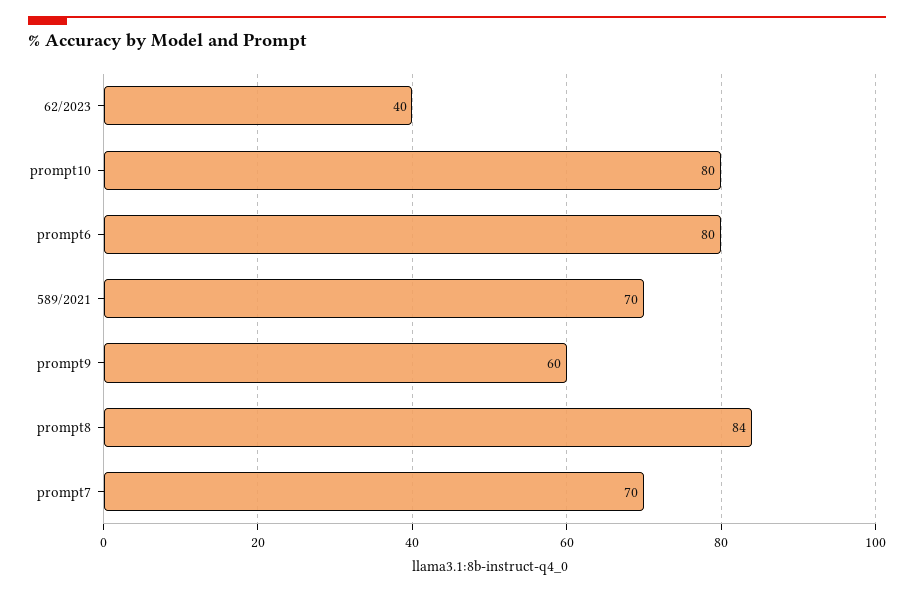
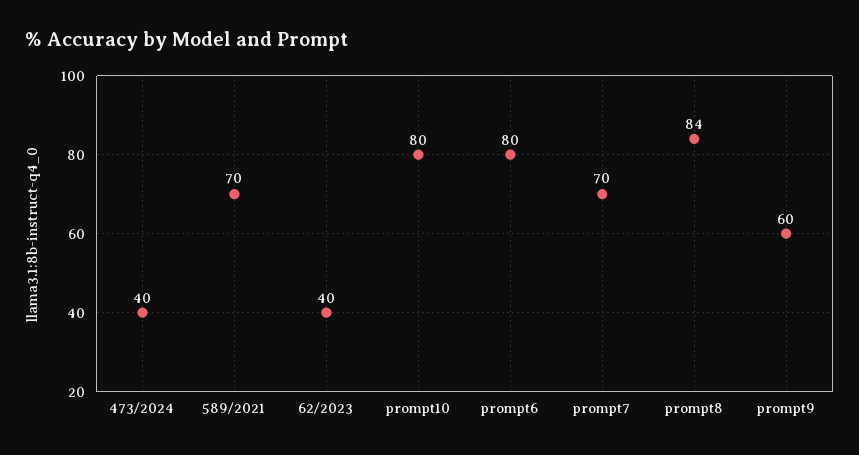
473/2024: none -> 40

